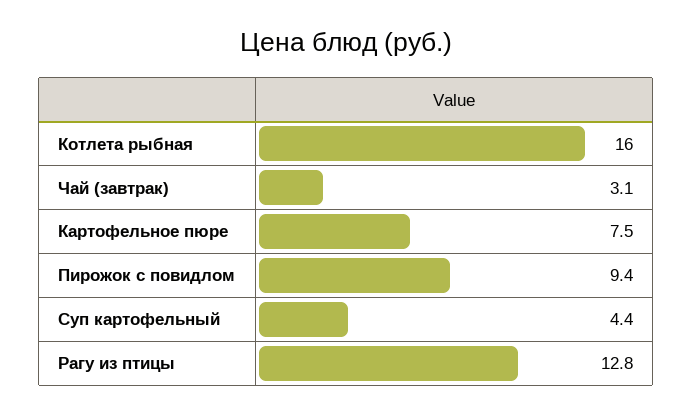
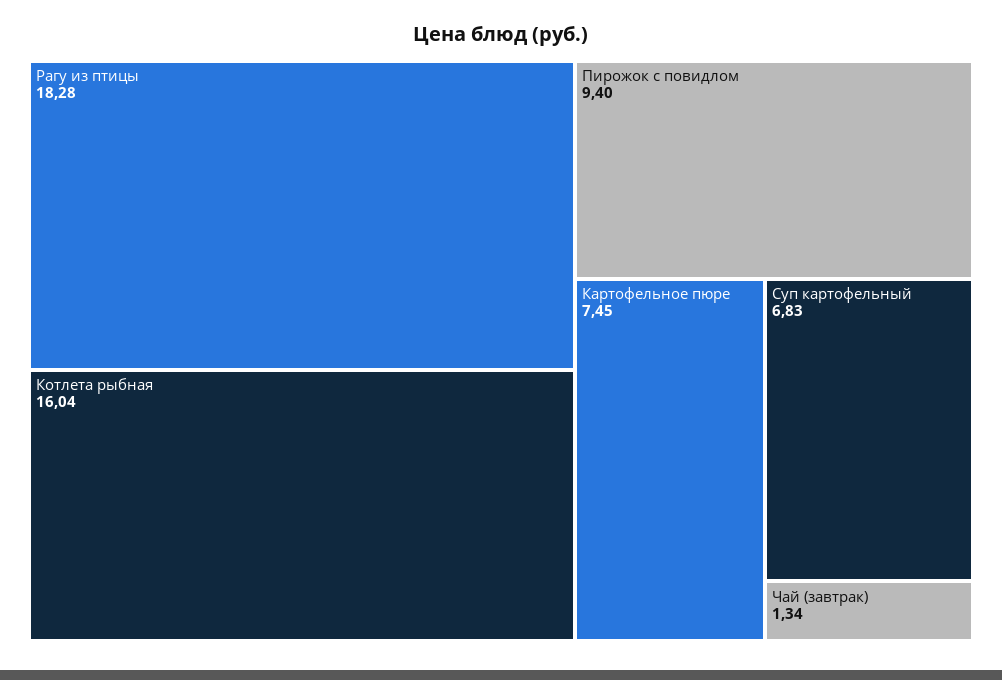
Чай (завтрак): 3.1 -> 1.34
Суп картофельный: 4.4 -> 6.83
Рагу из птицы: 12.8 -> 18.28

